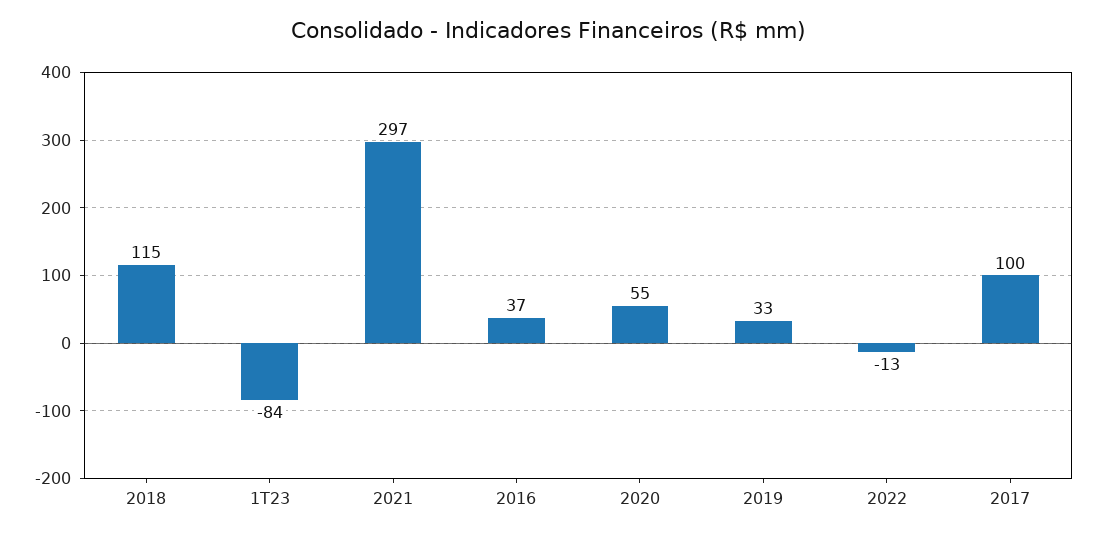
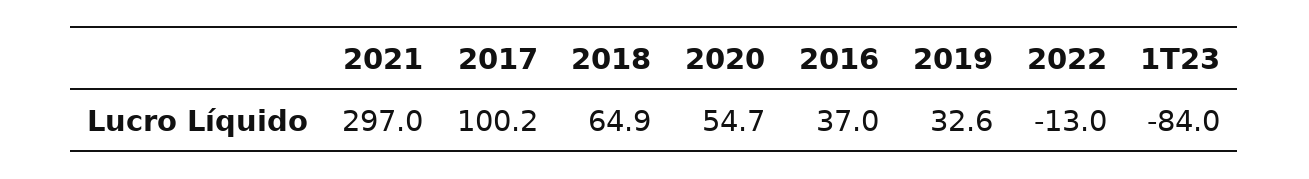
2018: 115 -> 64.9

